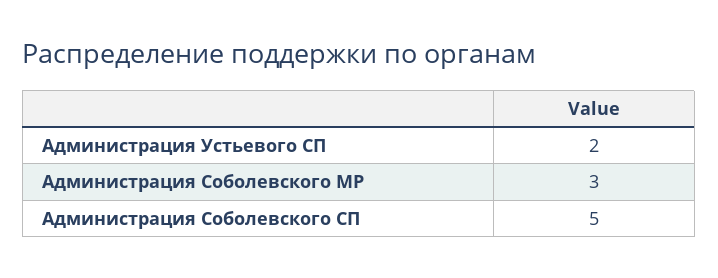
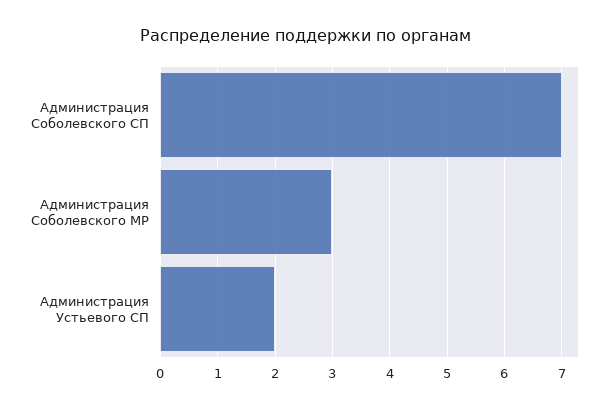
Администрация Соболевского СП: 5 -> 7

